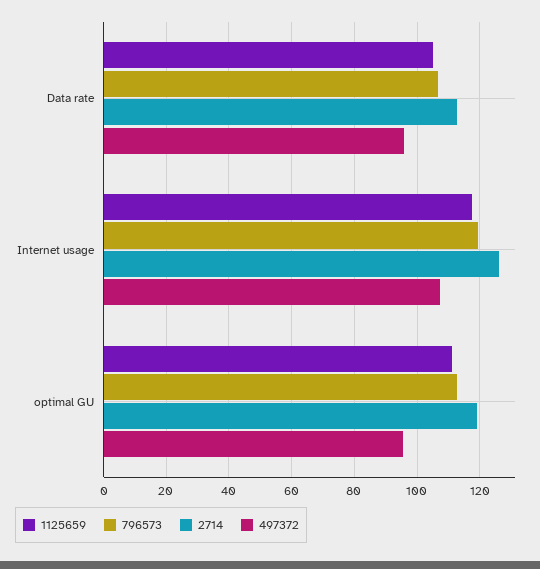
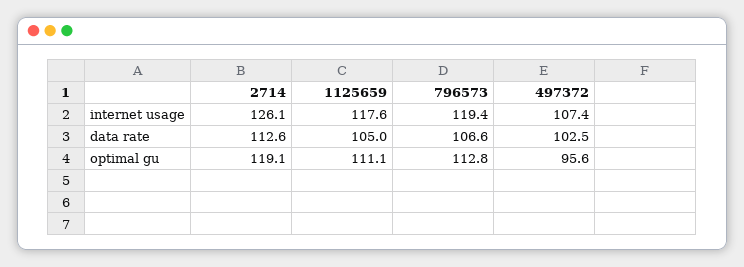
497372, Data rate: 96 -> 102.5

